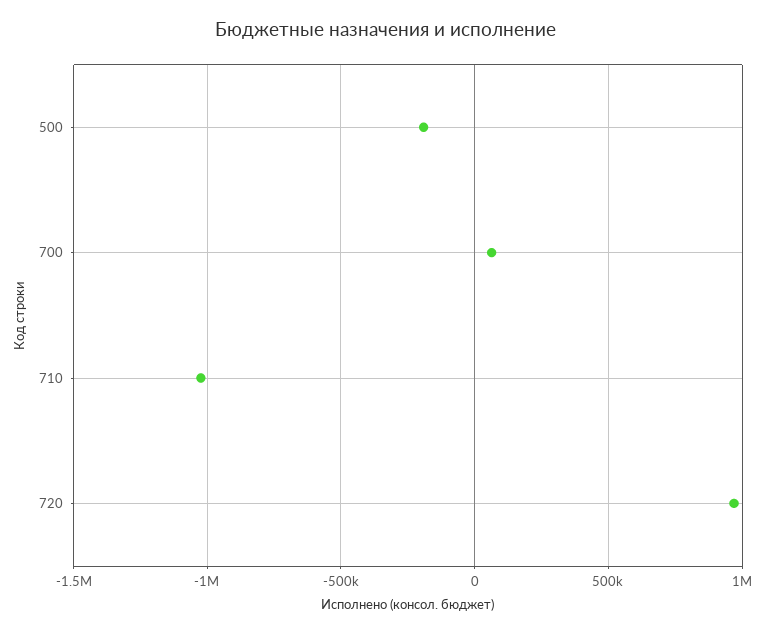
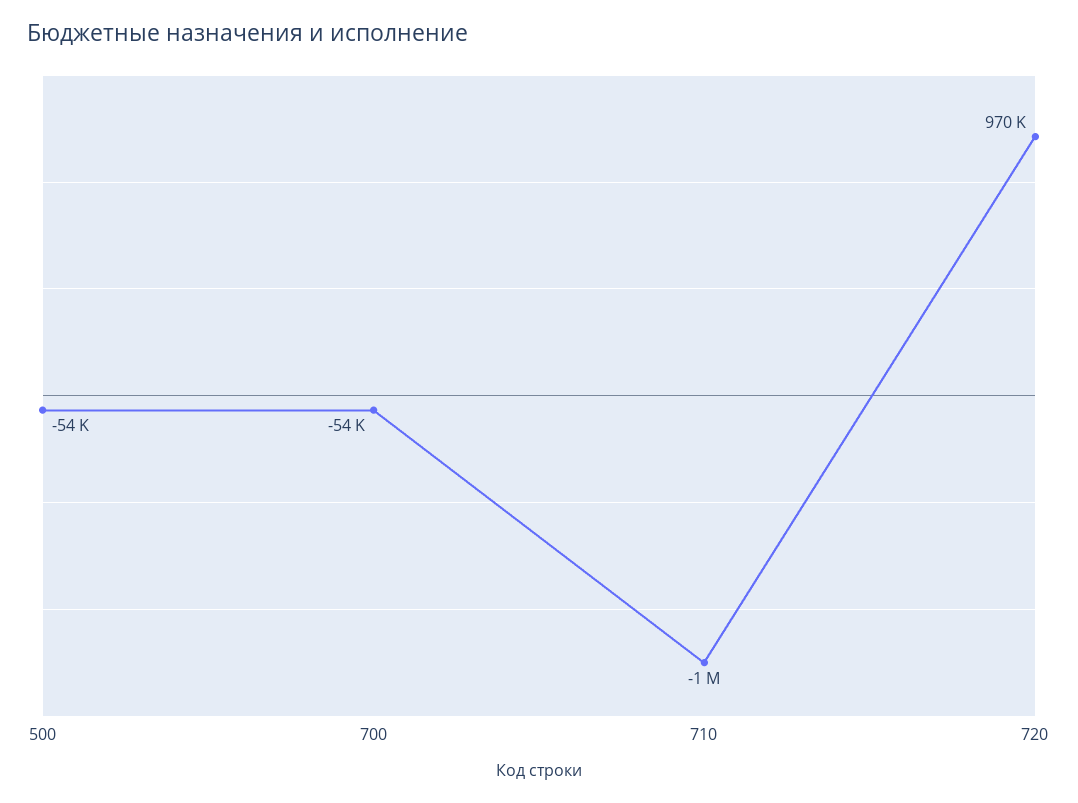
500: -200000 -> -54000
700: 50000 -> -54000

